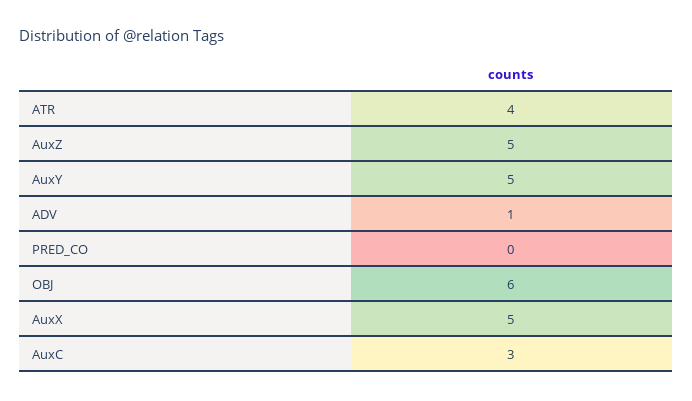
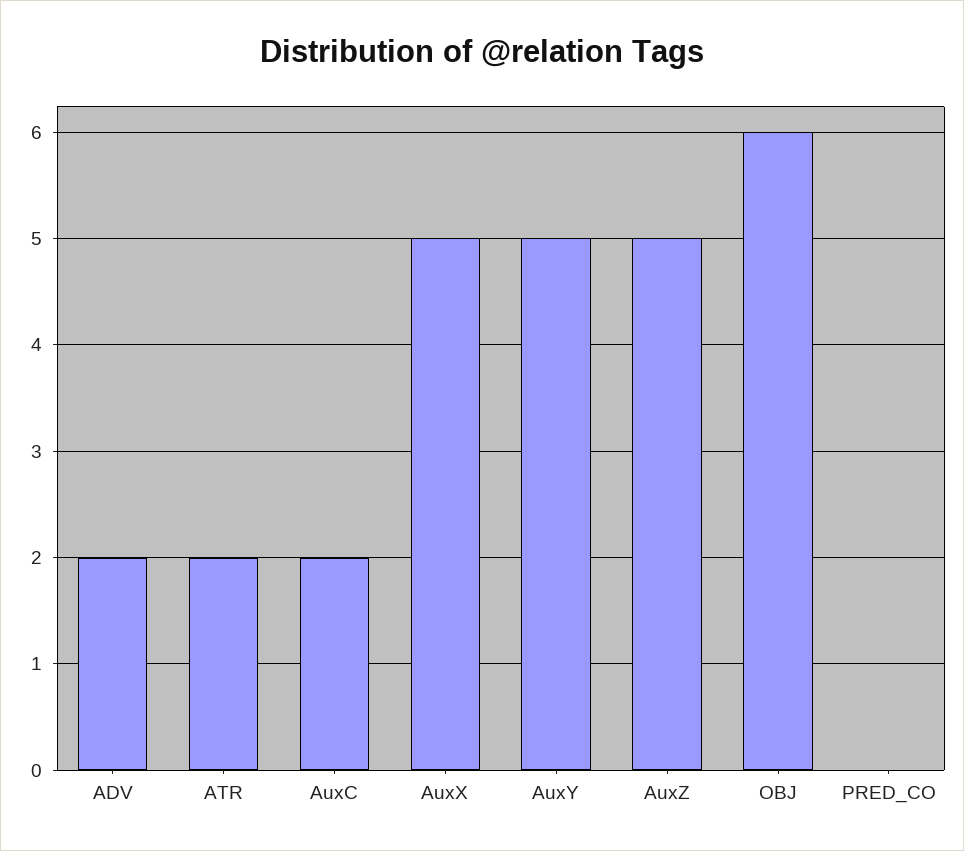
ATR: 4 -> 2
ADV: 1 -> 2
AuxC: 3 -> 2

